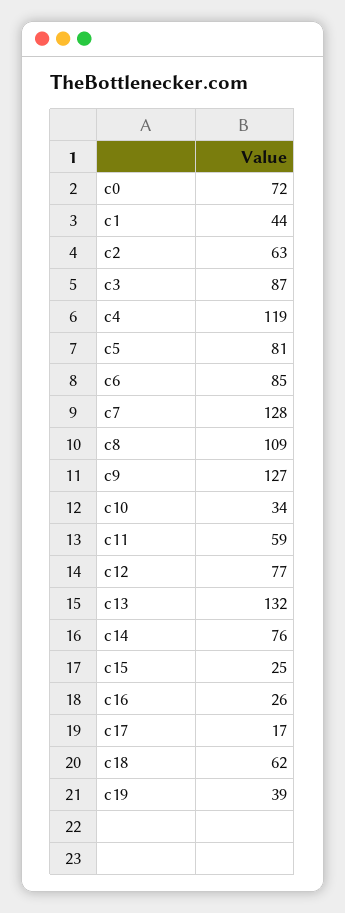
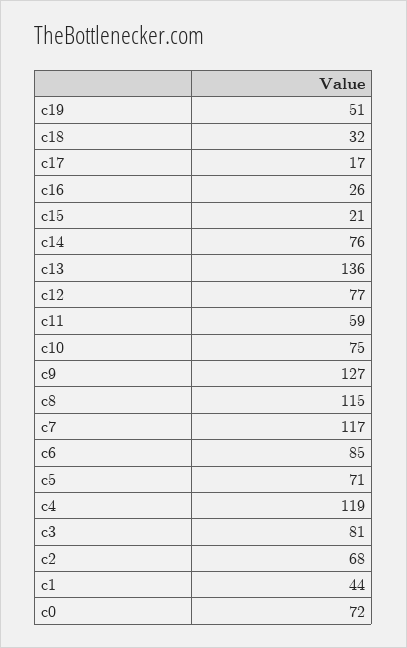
c2: 63 -> 68
c3: 87 -> 81
c5: 81 -> 71
c7: 128 -> 117
c8: 109 -> 115
c10: 34 -> 75
c13: 132 -> 136
c15: 25 -> 21
c18: 62 -> 32
c19: 39 -> 51

